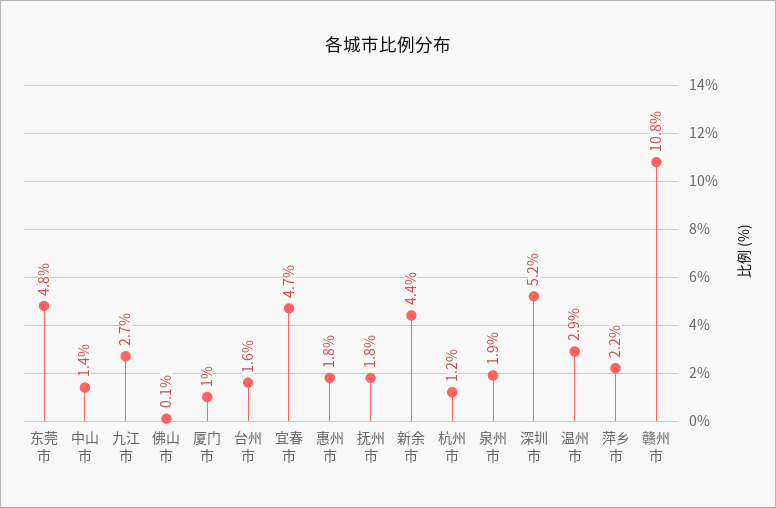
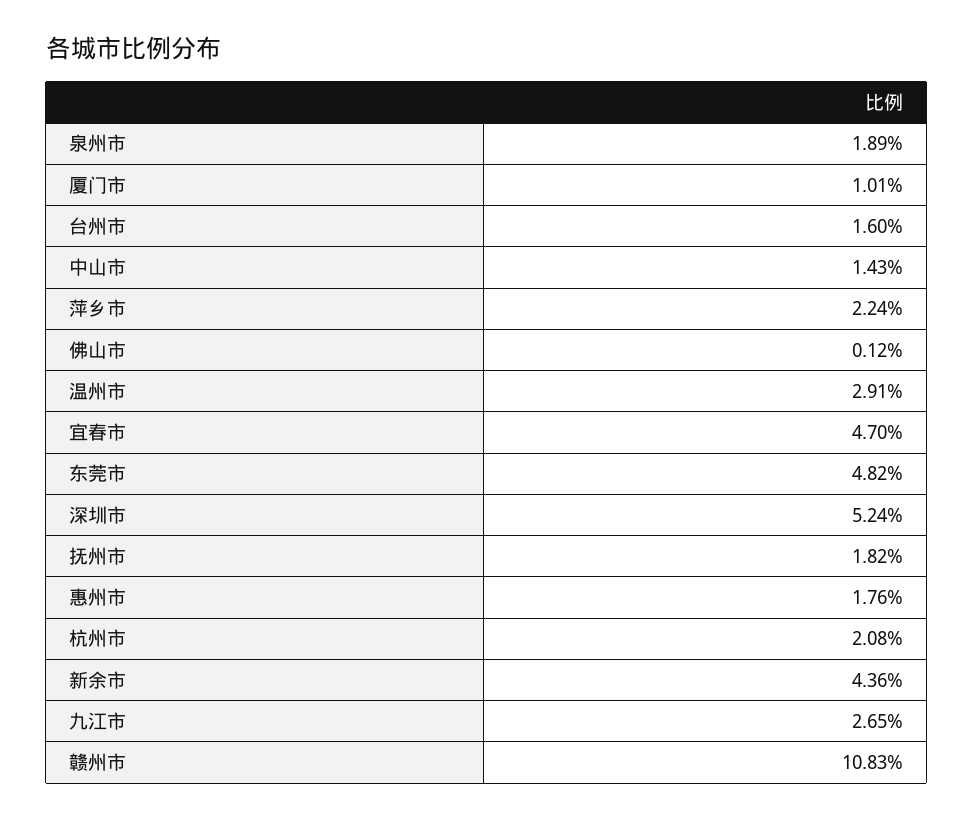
杭州市: 1.2 -> 2.08

